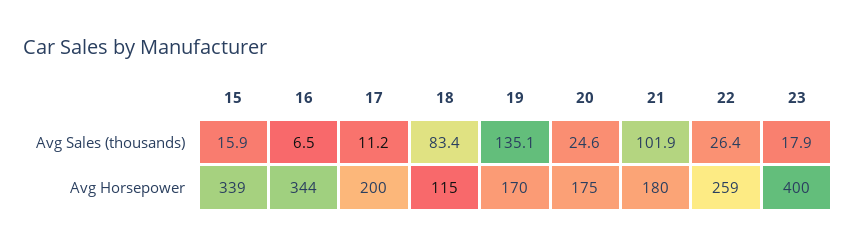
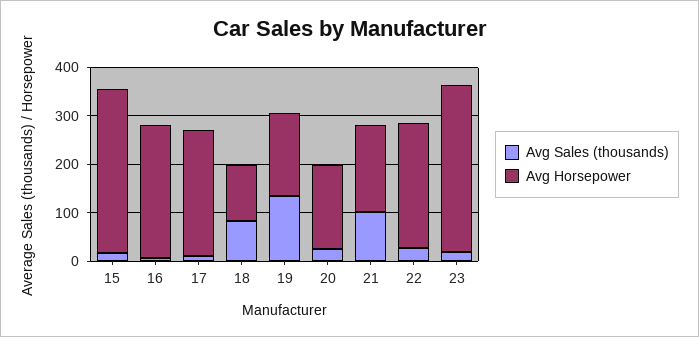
Avg Horsepower, 16: 344 -> 280
Avg Horsepower, 17: 200 -> 260
Avg Horsepower, 23: 400 -> 340

